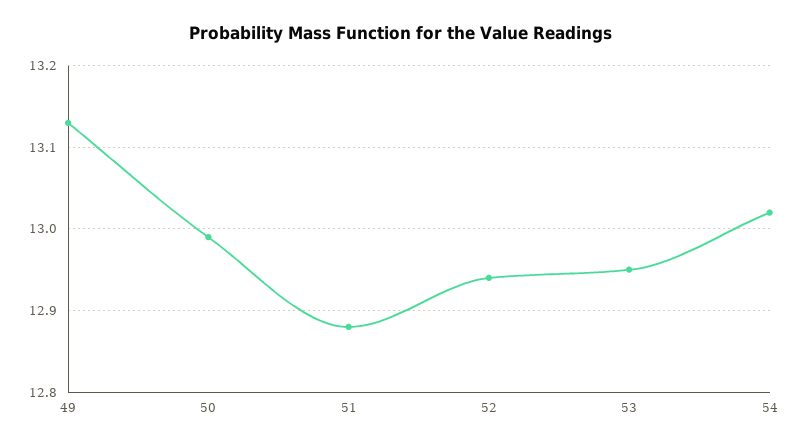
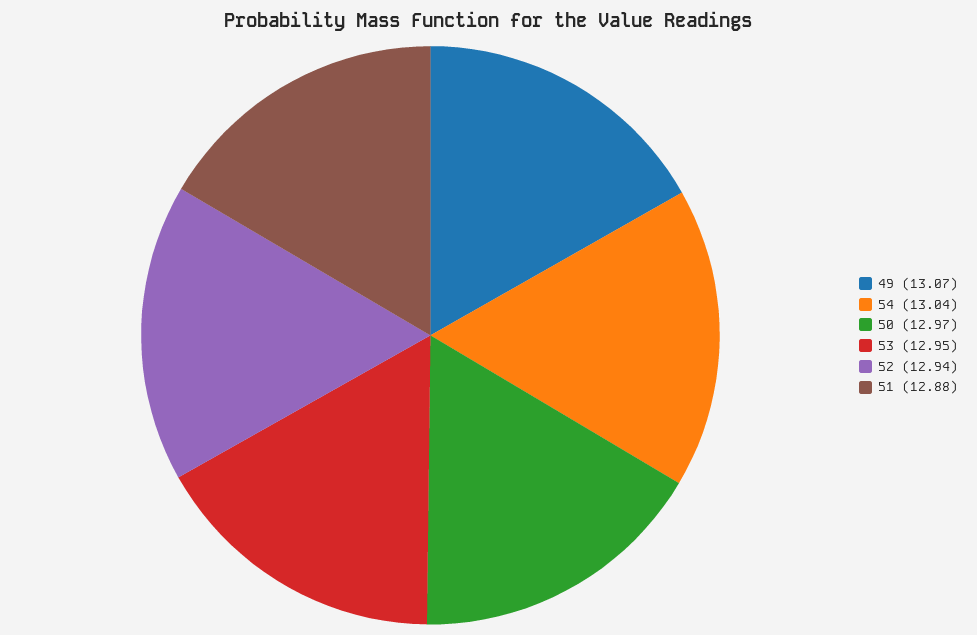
49: 13.13 -> 13.07
50: 12.99 -> 12.97
54: 13.02 -> 13.04

